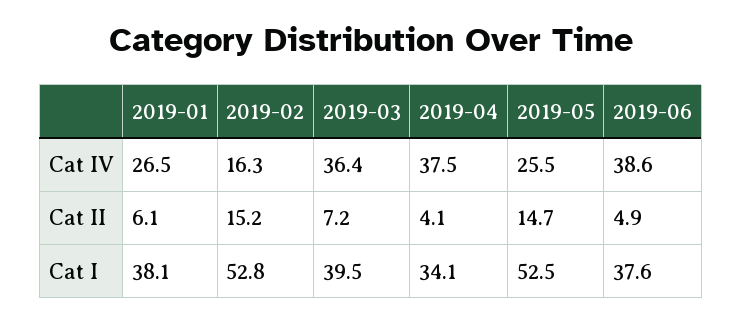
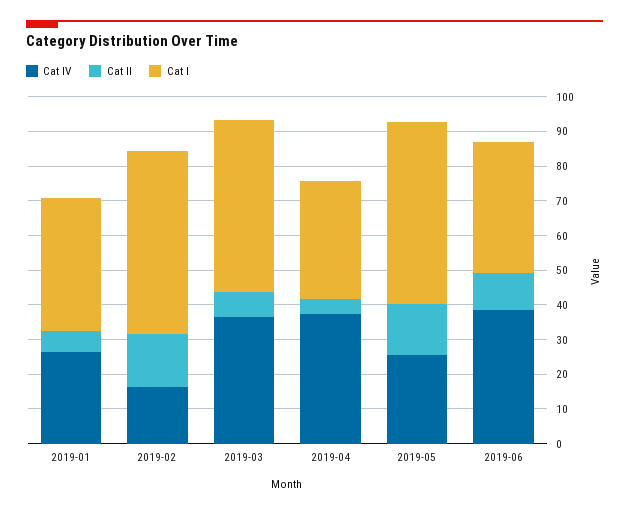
Cat II, 2019-06: 4.9 -> 10
Cat I, 2019-03: 39.5 -> 50

